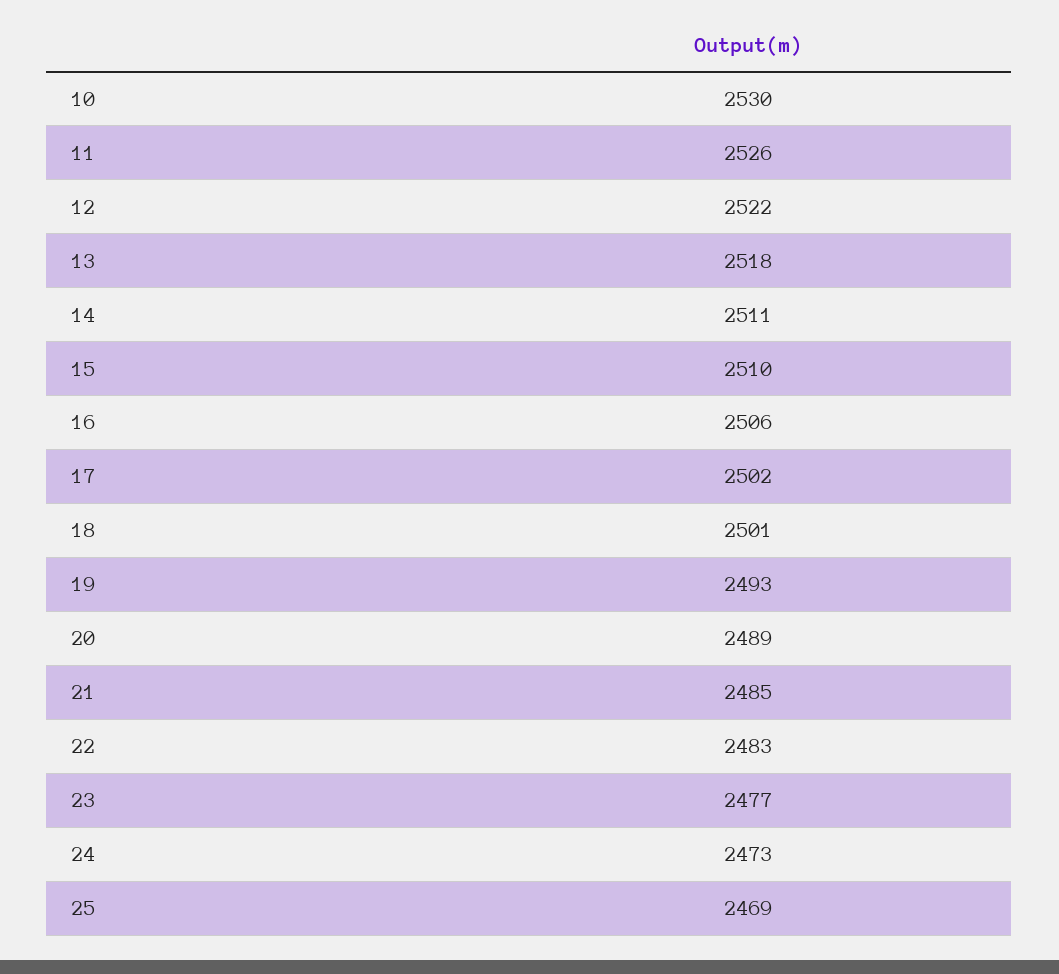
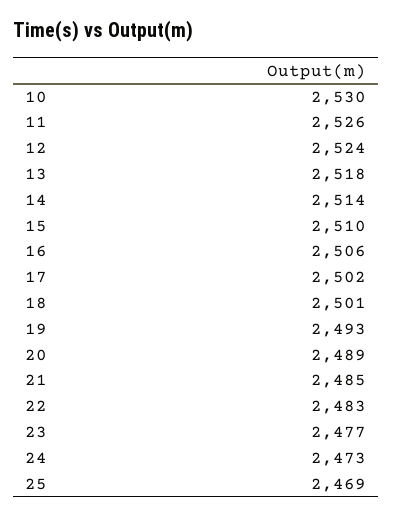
12: 2522 -> 2524
14: 2511 -> 2514

